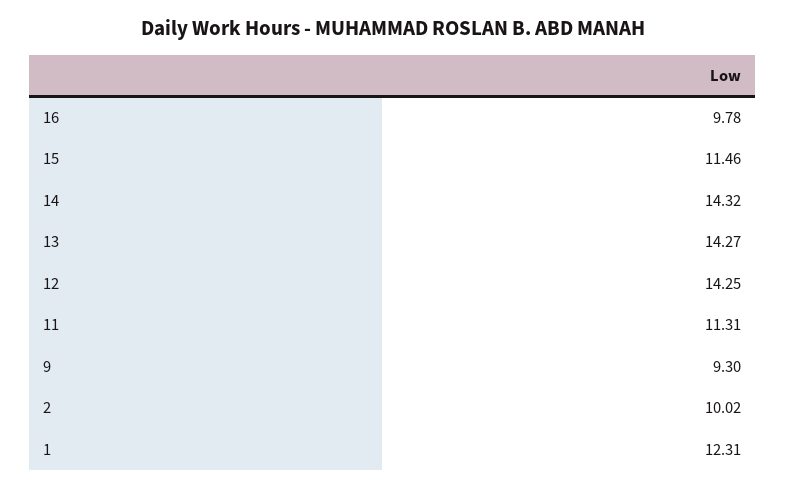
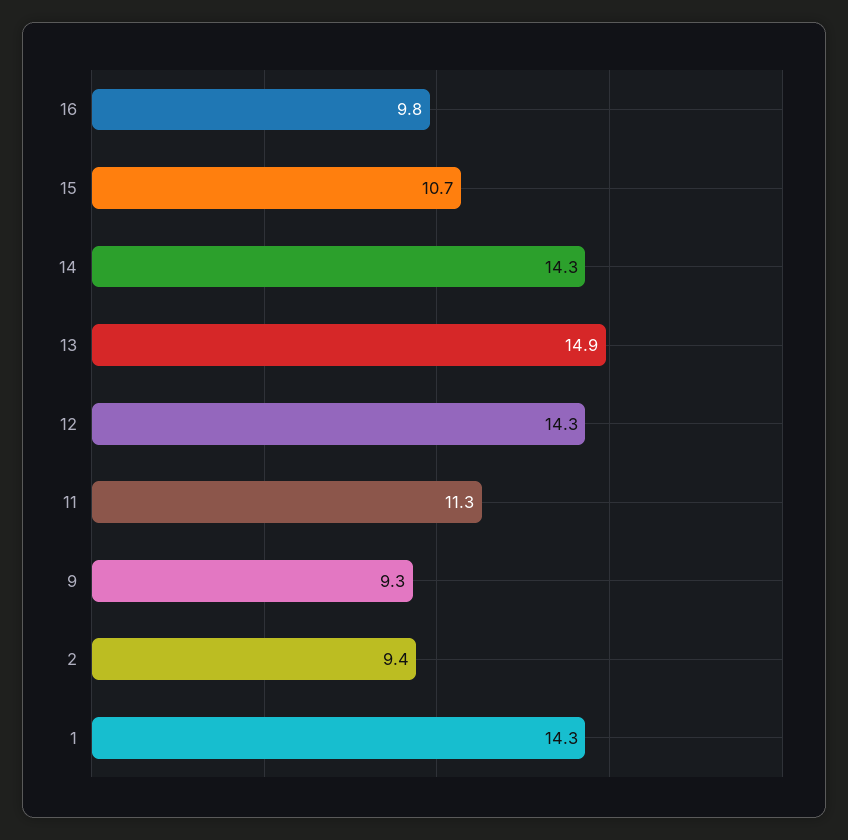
15: 11.46 -> 10.7
13: 14.27 -> 14.9
2: 10.02 -> 9.4
1: 12.31 -> 14.3

